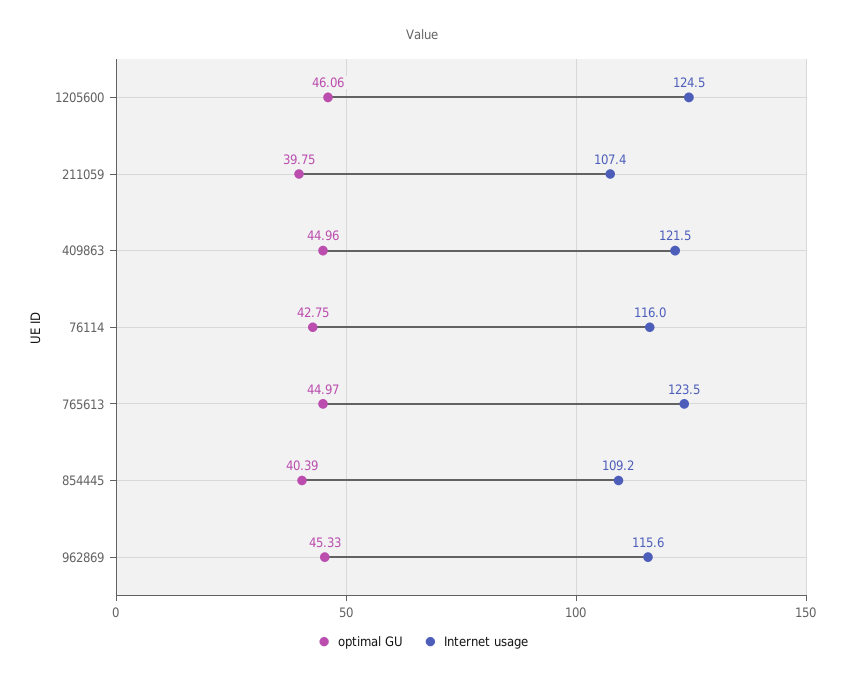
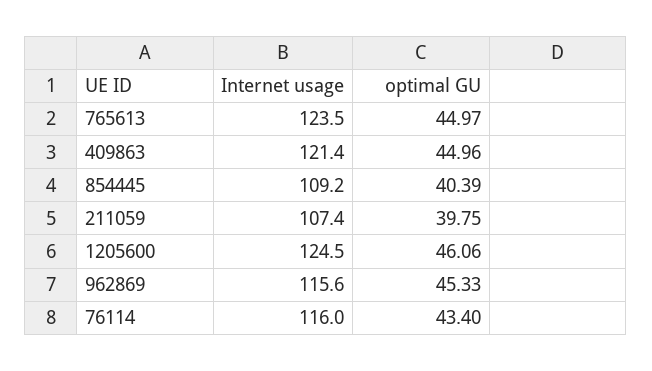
Internet usage, 409863: 121.5 -> 121.4
optimal GU, 76114: 42.75 -> 43.4

